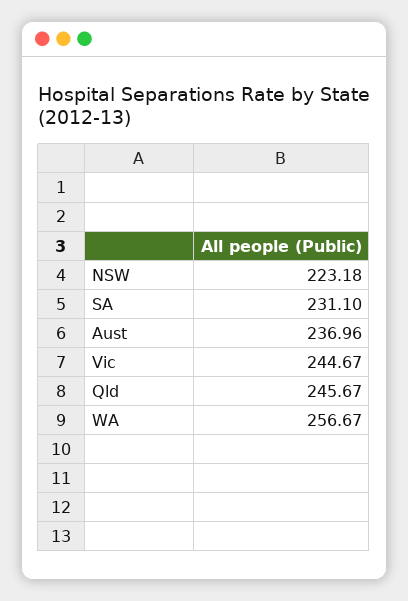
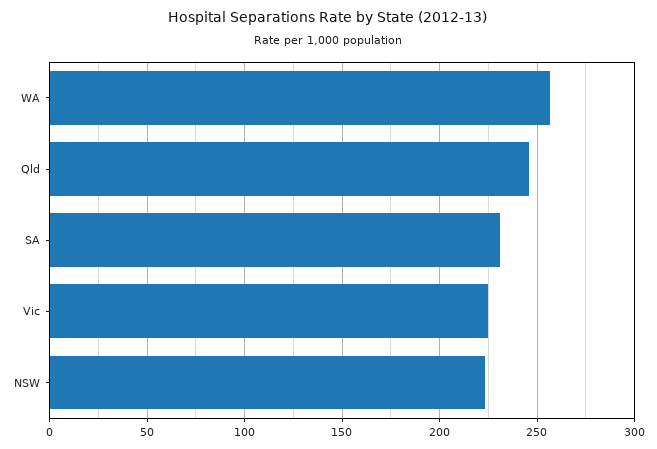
Aust: 236.96 -> none
Vic: 244.67 -> 225

